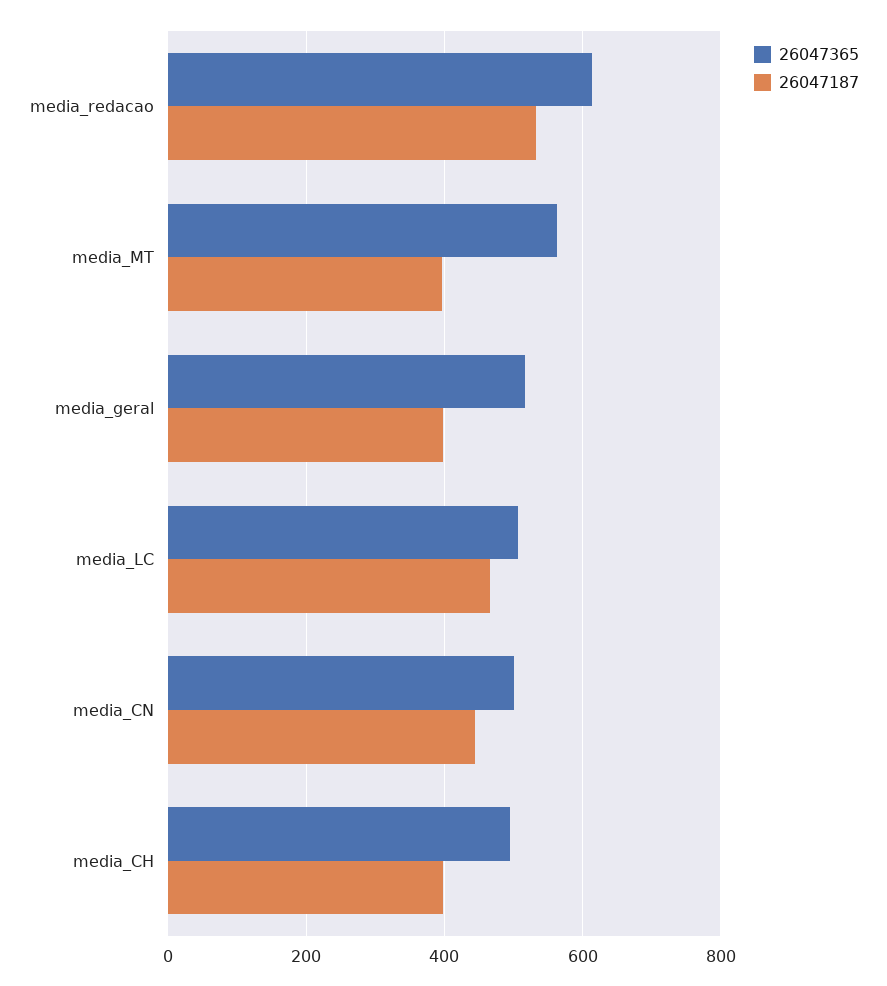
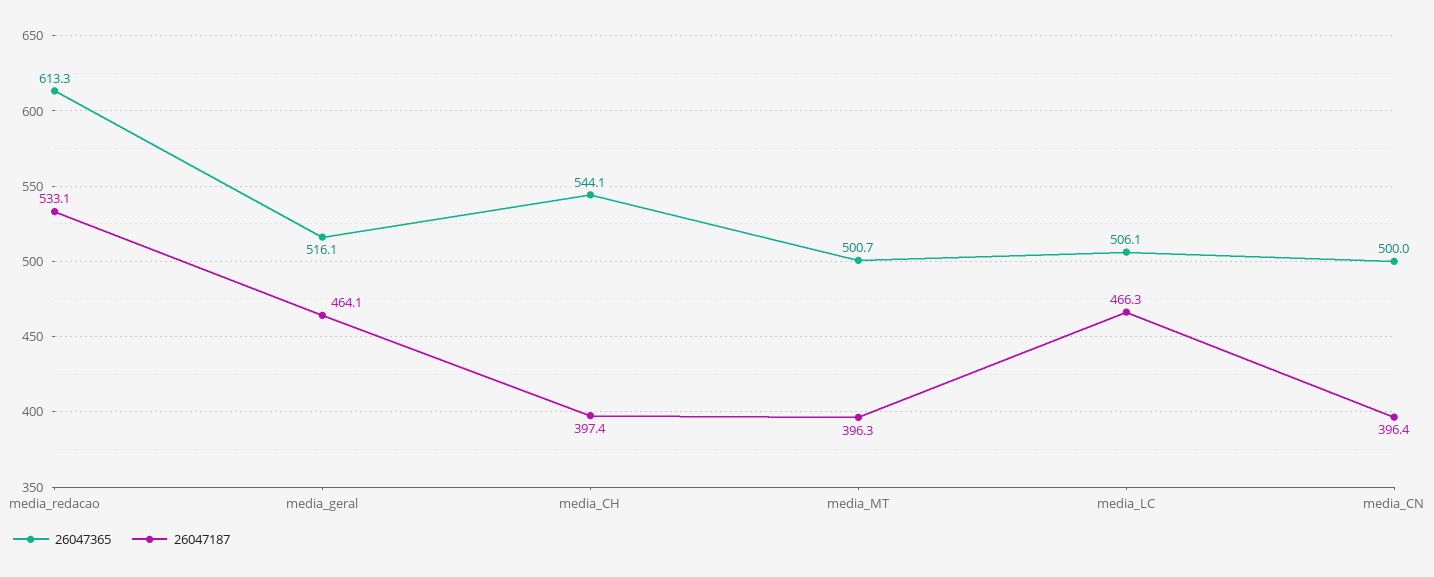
26047365, media_MT: 560 -> 500.7
26047187, media_geral: 400 -> 464.1
26047187, media_CN: 440 -> 396.4
26047365, media_CH: 500 -> 544.1

